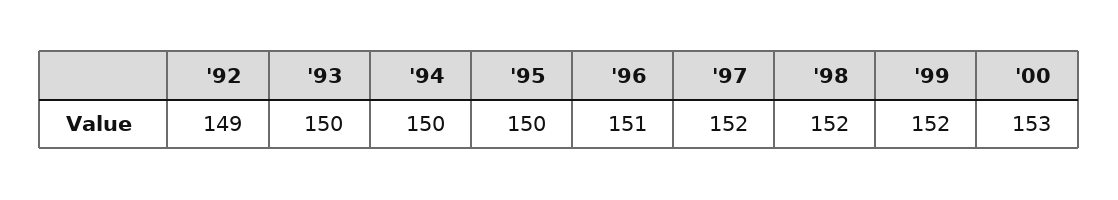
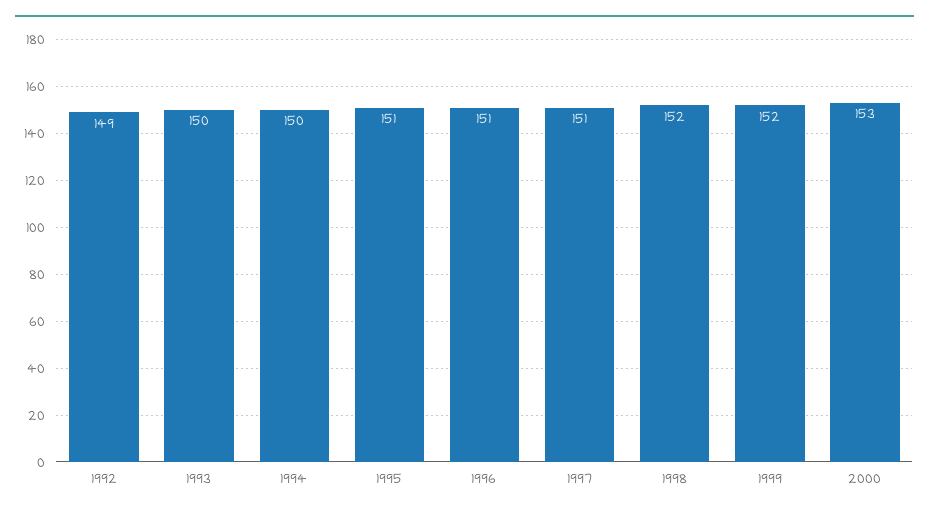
'95: 150 -> 151
'97: 152 -> 151

